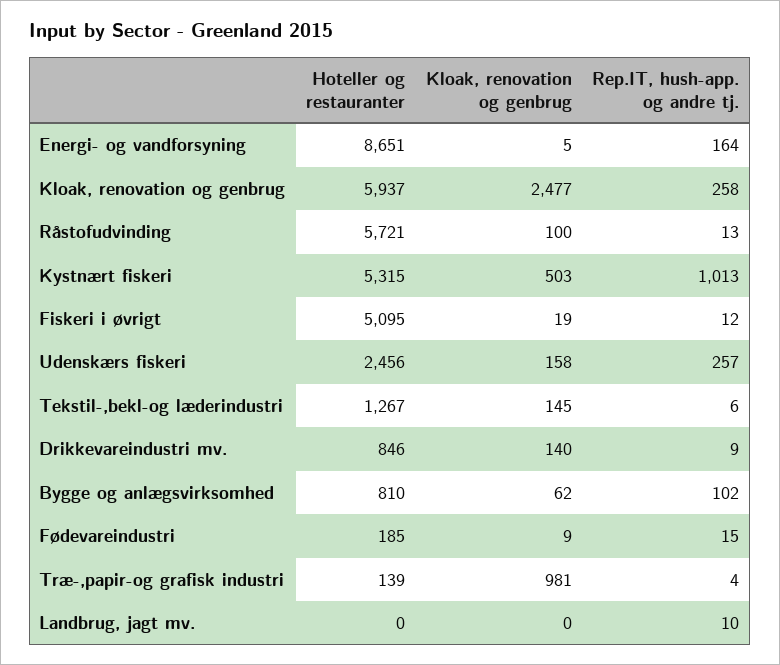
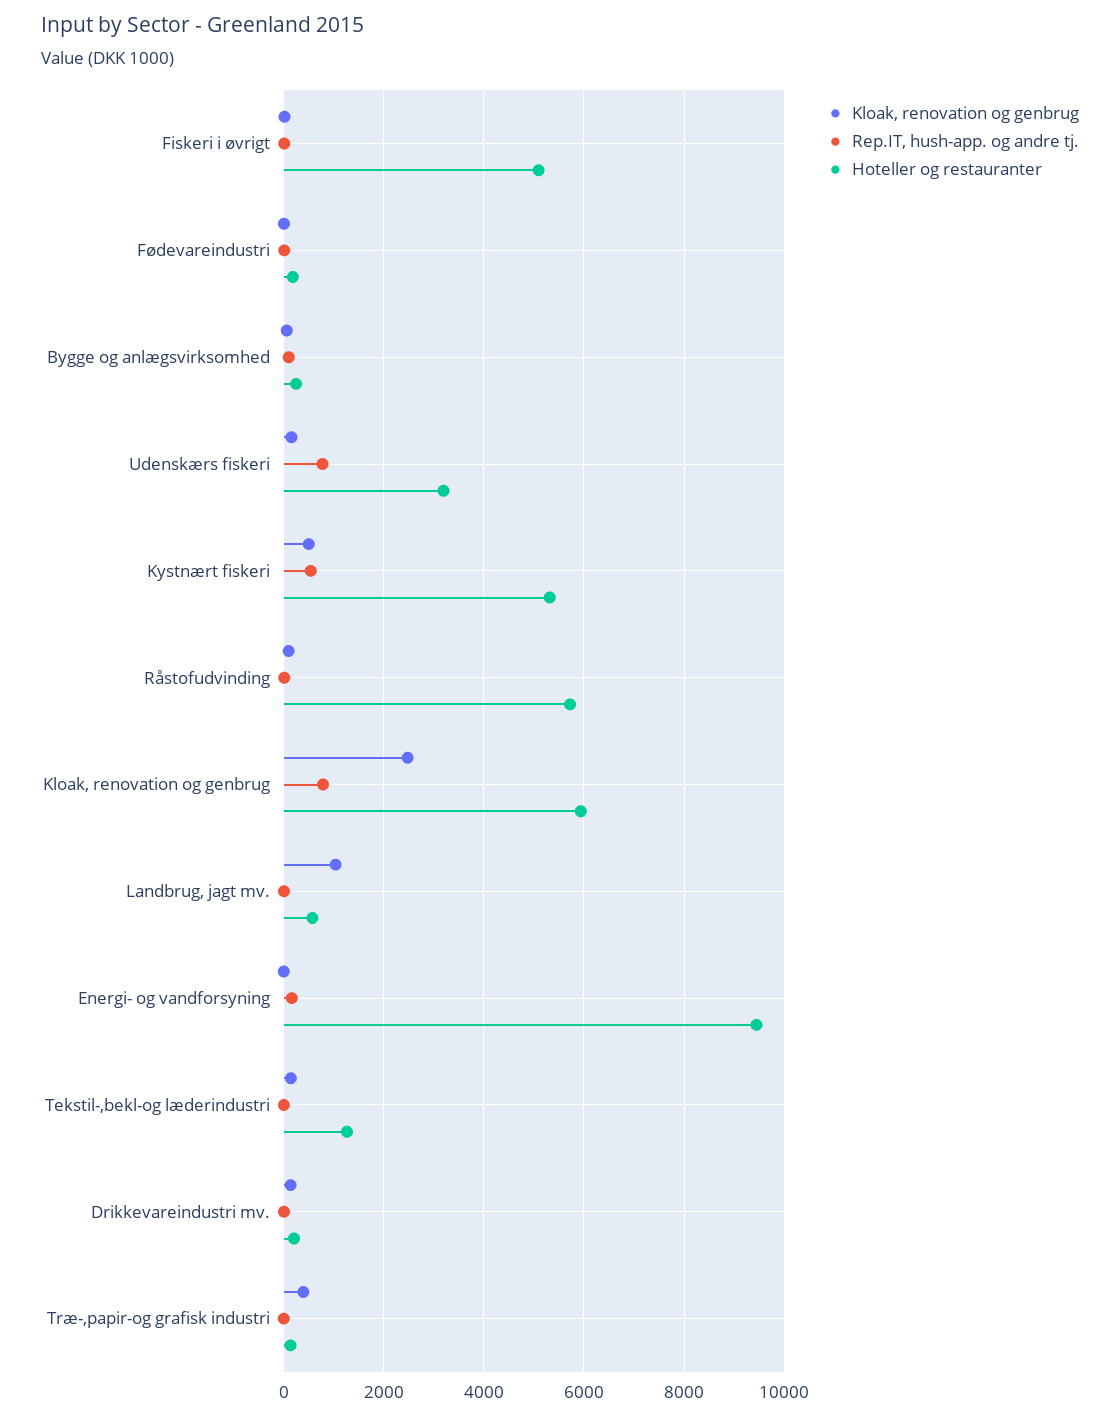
Hoteller og restauranter, Energi- og vandforsyning: 8651 -> 9400
Rep.IT, hush-app. og andre tj., Kloak, renovation og genbrug: 258 -> 800
Rep.IT, hush-app. og andre tj., Kystnært fiskeri: 1013 -> 600
Hoteller og restauranter, Udenskærs fiskeri: 2456 -> 3200
Rep.IT, hush-app. og andre tj., Udenskærs fiskeri: 257 -> 800
Hoteller og restauranter, Drikkevareindustri mv.: 846 -> 200
Hoteller og restauranter, Bygge og anlægsvirksomhed: 810 -> 200
Kloak, renovation og genbrug, Træ-,papir-og grafisk industri: 981 -> 400
Hoteller og restauranter, Landbrug, jagt mv.: 0 -> 600
Kloak, renovation og genbrug, Landbrug, jagt mv.: 0 -> 1000

